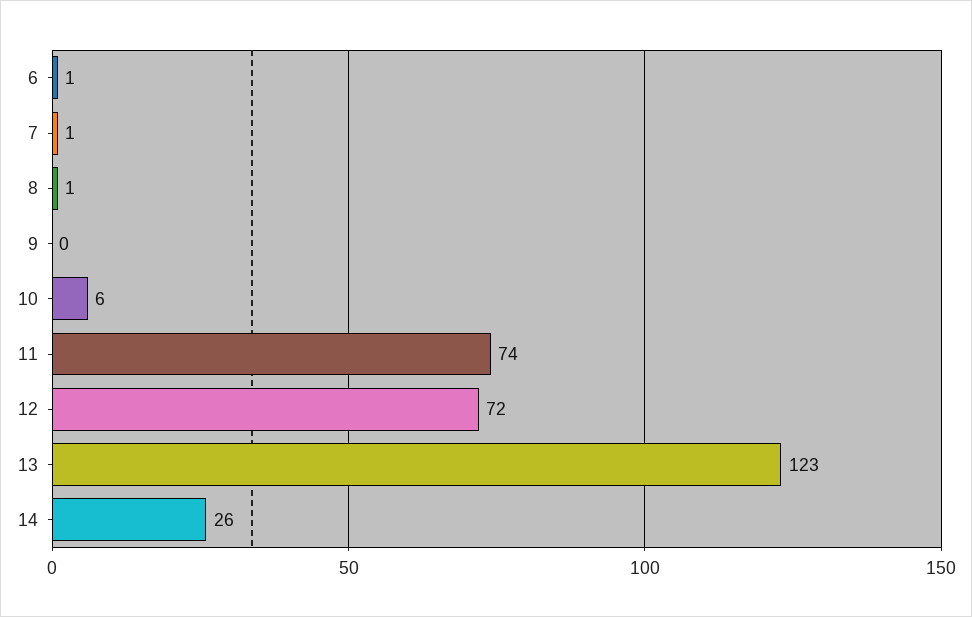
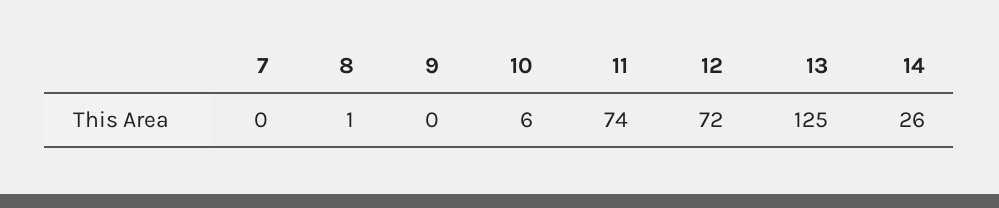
6: 1 -> none
7: 1 -> 0
13: 123 -> 125

